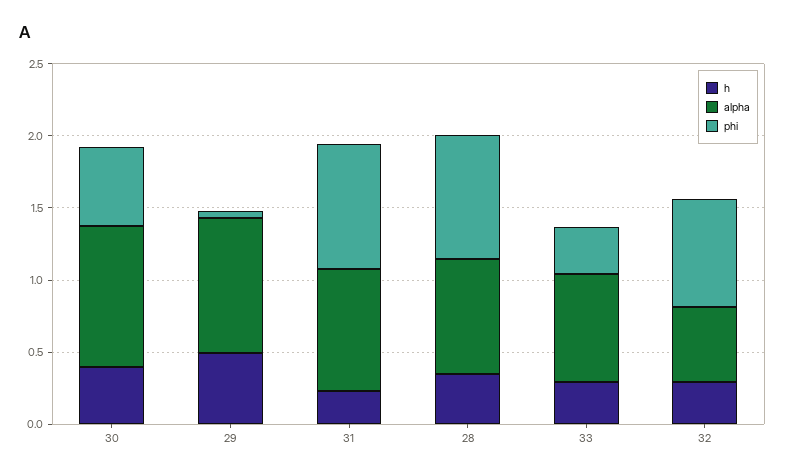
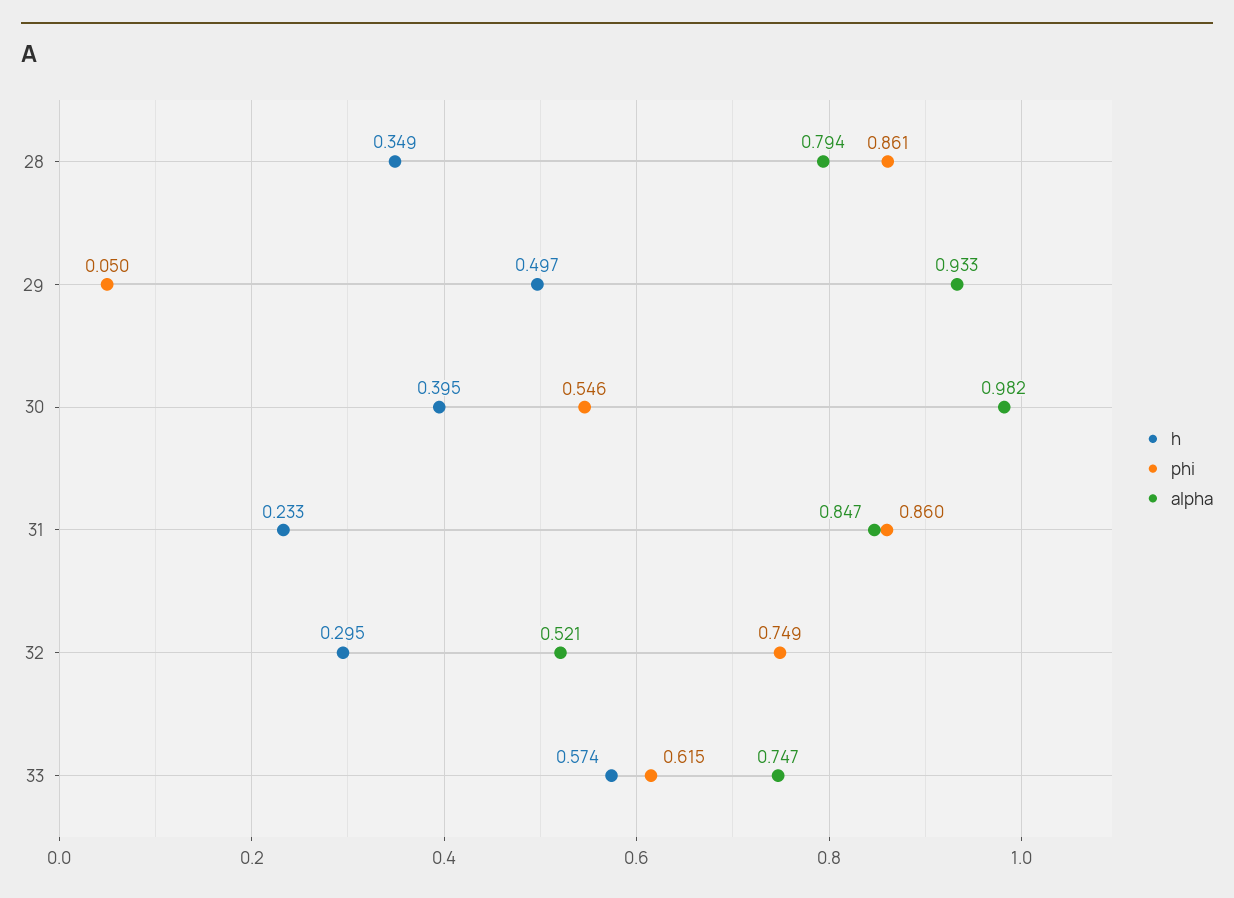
h, 33: 0.3 -> 0.574
phi, 33: 0.3 -> 0.615

